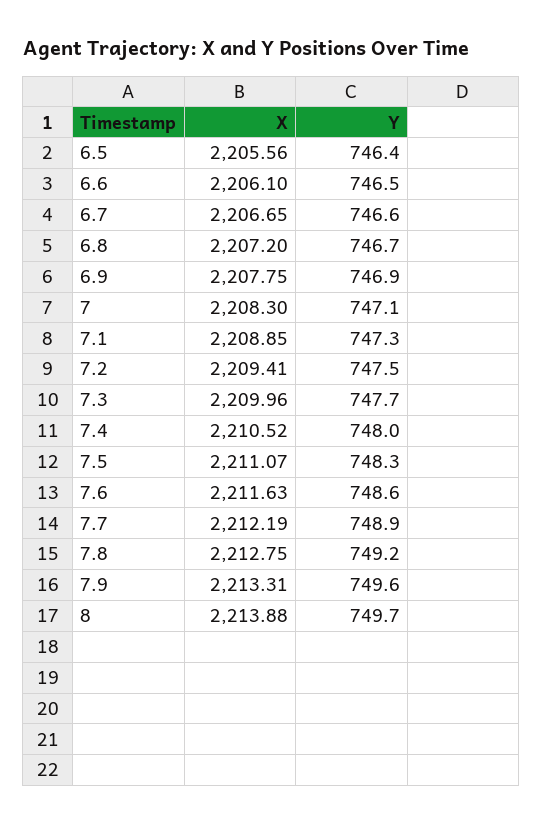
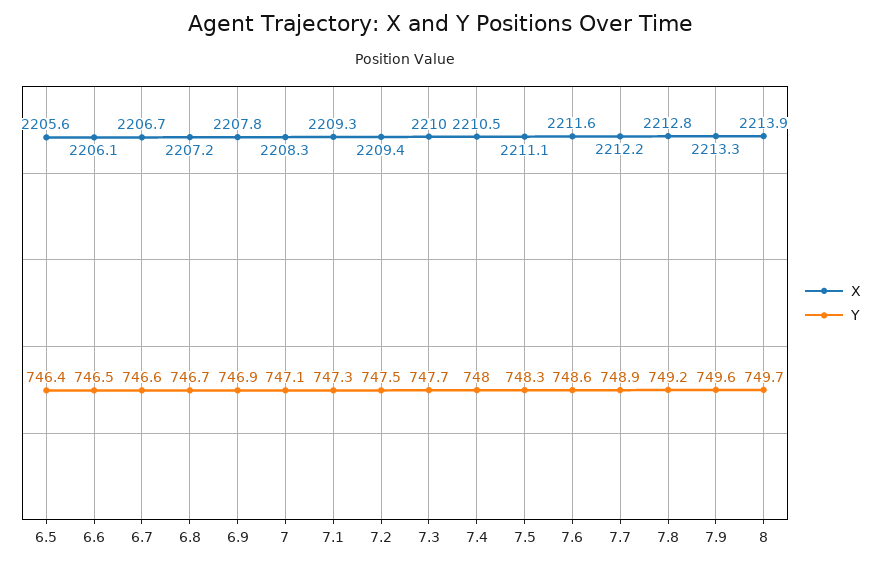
X, 7.1: 2208.85 -> 2209.3

